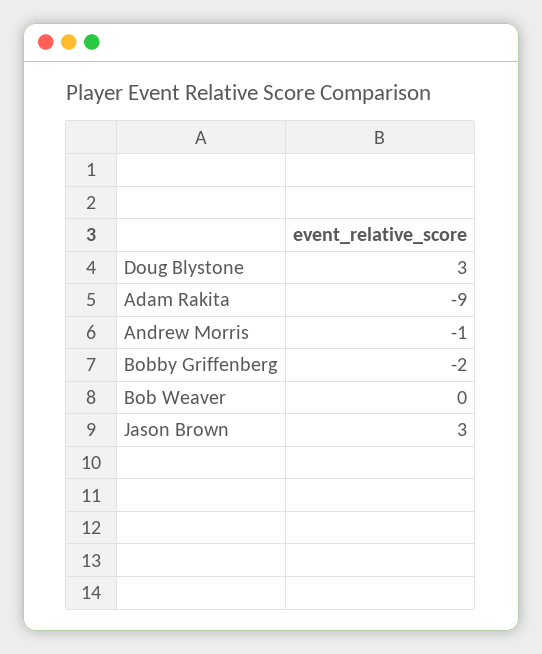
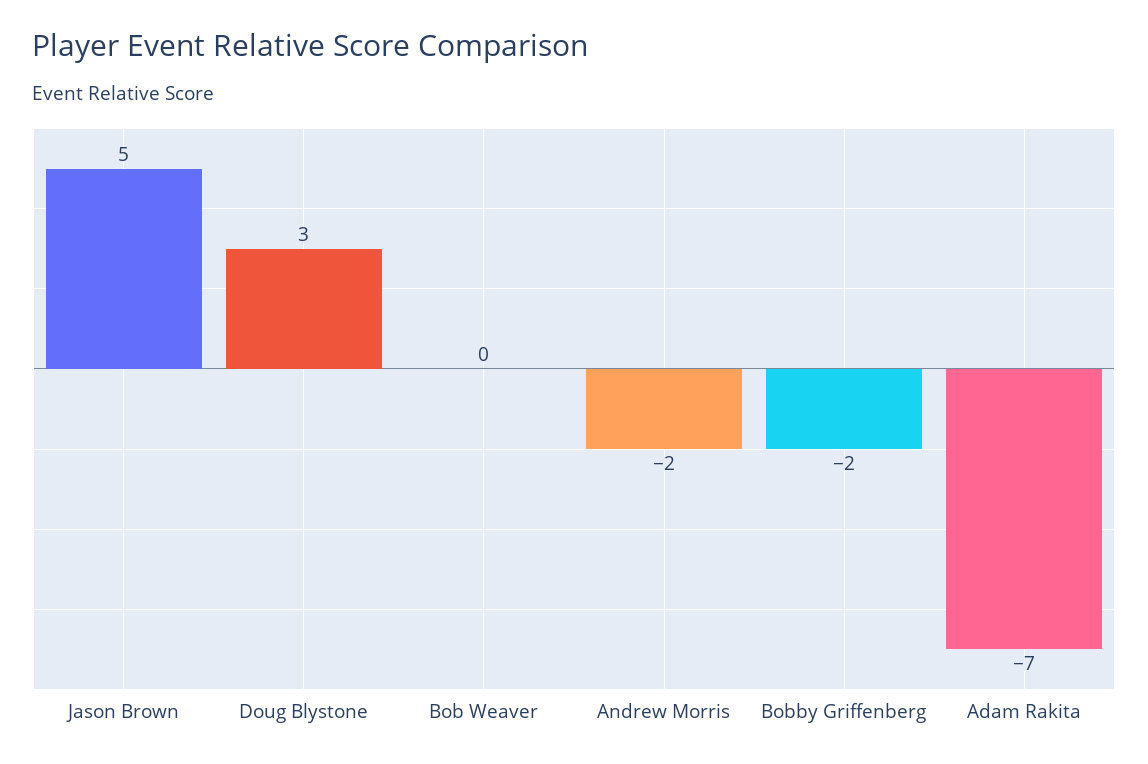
Adam Rakita: -9 -> -7
Andrew Morris: -1 -> -2
Jason Brown: 3 -> 5

